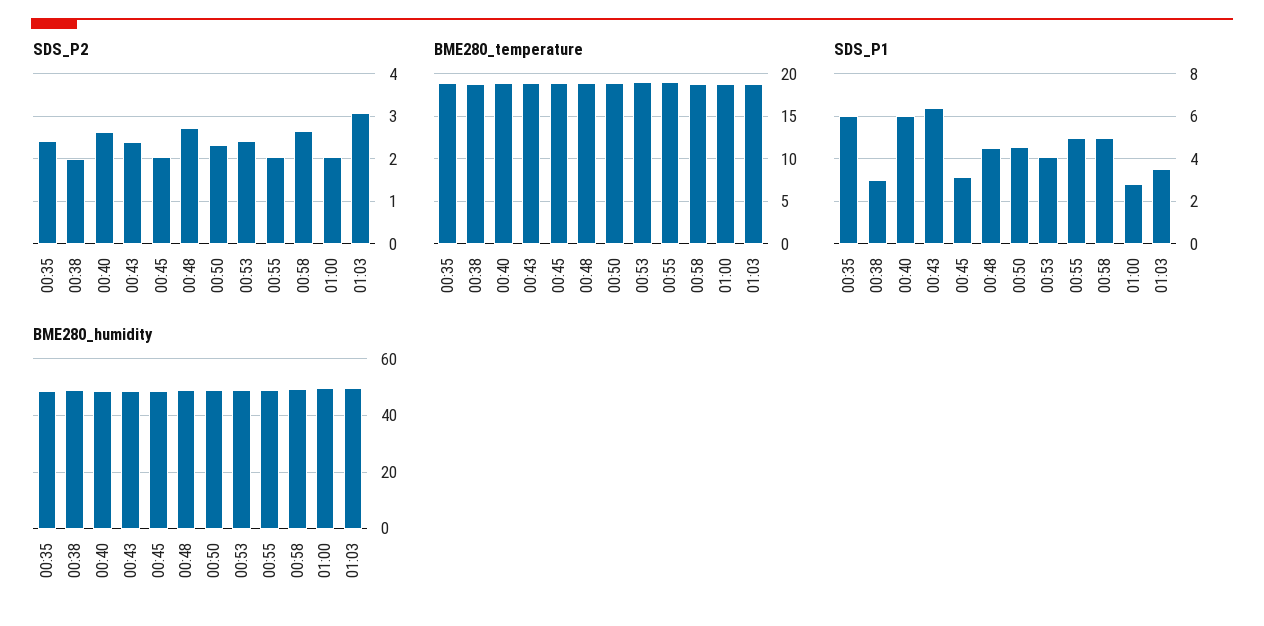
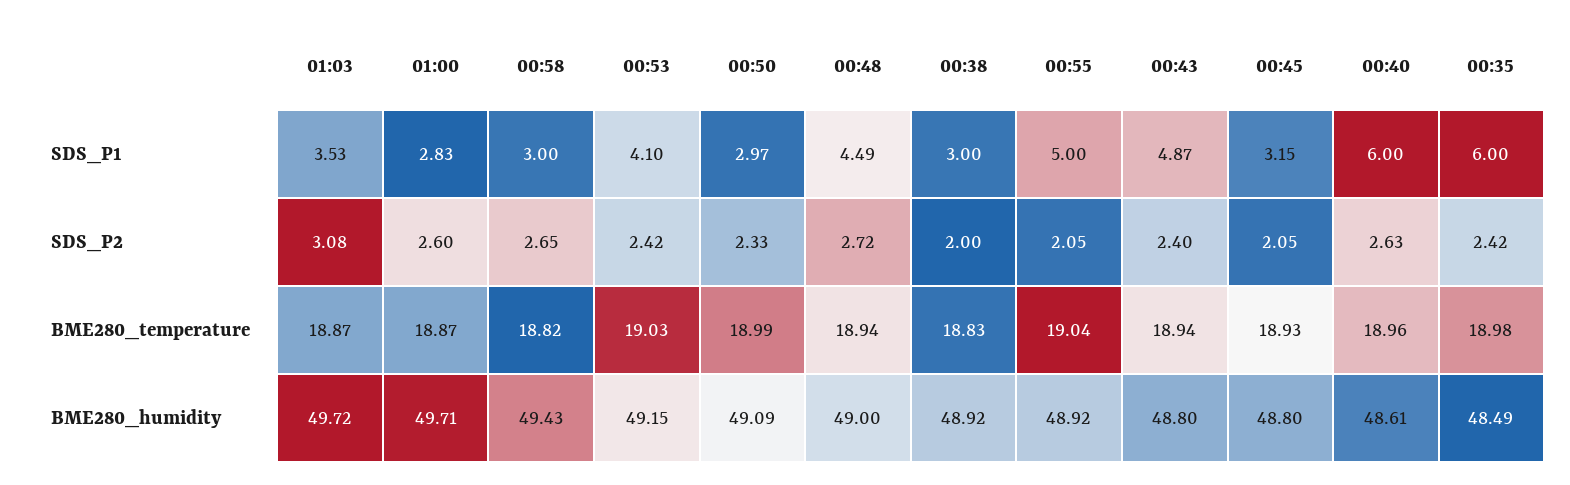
SDS_P2, 01:00: 2 -> 2.6
SDS_P1, 00:43: 6.5 -> 4.87
SDS_P1, 00:50: 4.5 -> 2.97
SDS_P1, 00:58: 5 -> 3

